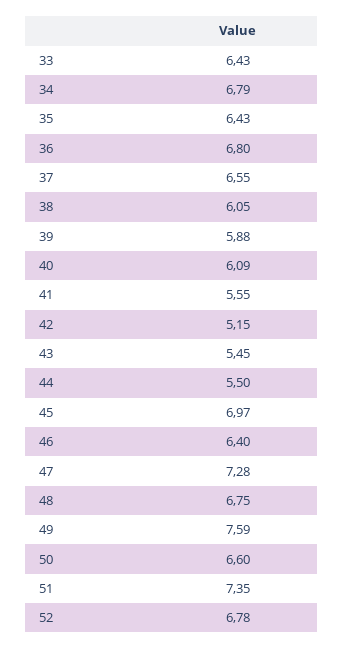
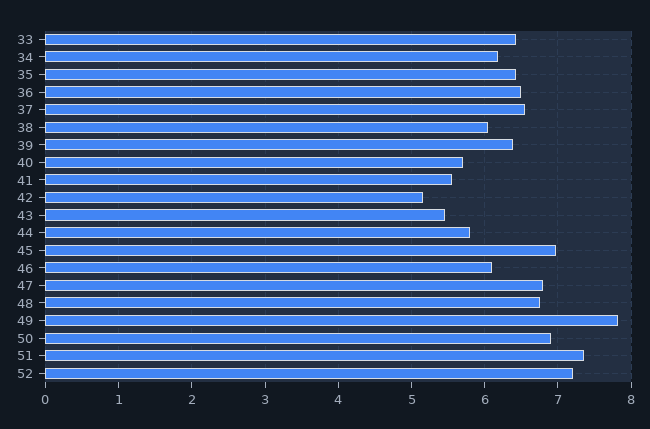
34: 6.79 -> 6.2
36: 6.8 -> 6.5
39: 5.88 -> 6.4
40: 6.09 -> 5.7
44: 5.5 -> 5.8
46: 6.4 -> 6.1
47: 7.28 -> 6.8
49: 7.59 -> 7.8
50: 6.6 -> 6.9
52: 6.78 -> 7.2

